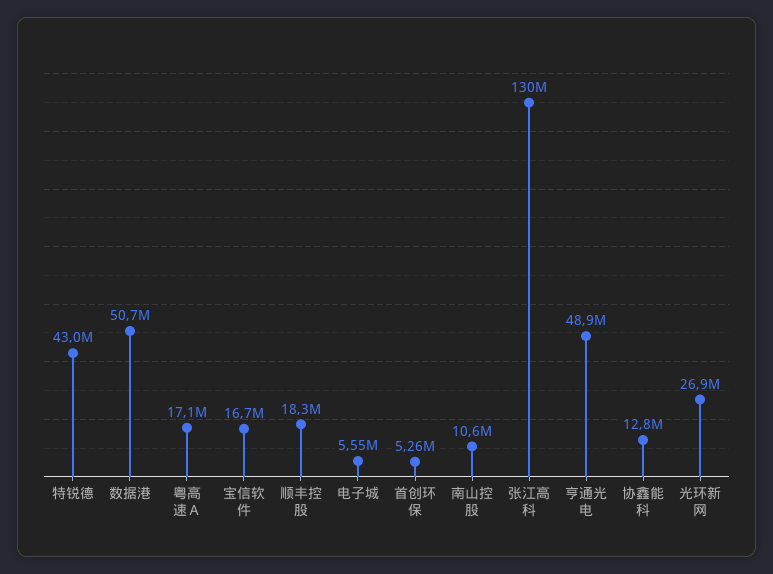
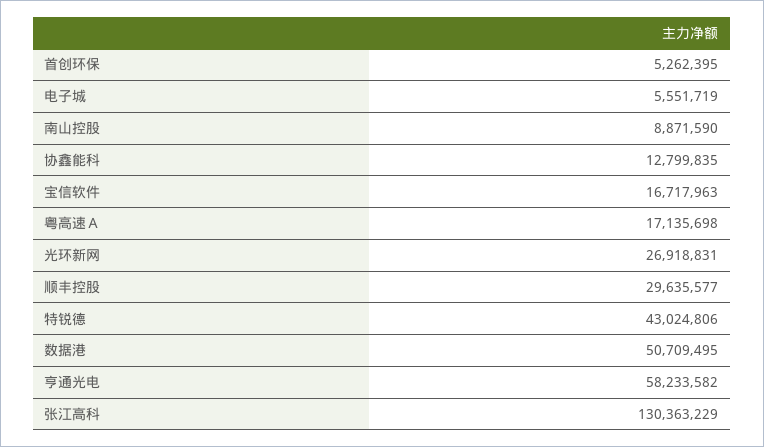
顺丰控股: 18300000 -> 29635577
南山控股: 10600000 -> 8871590
亨通光电: 48900000 -> 58233582

